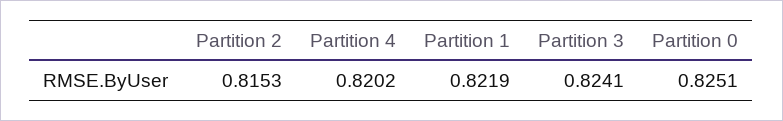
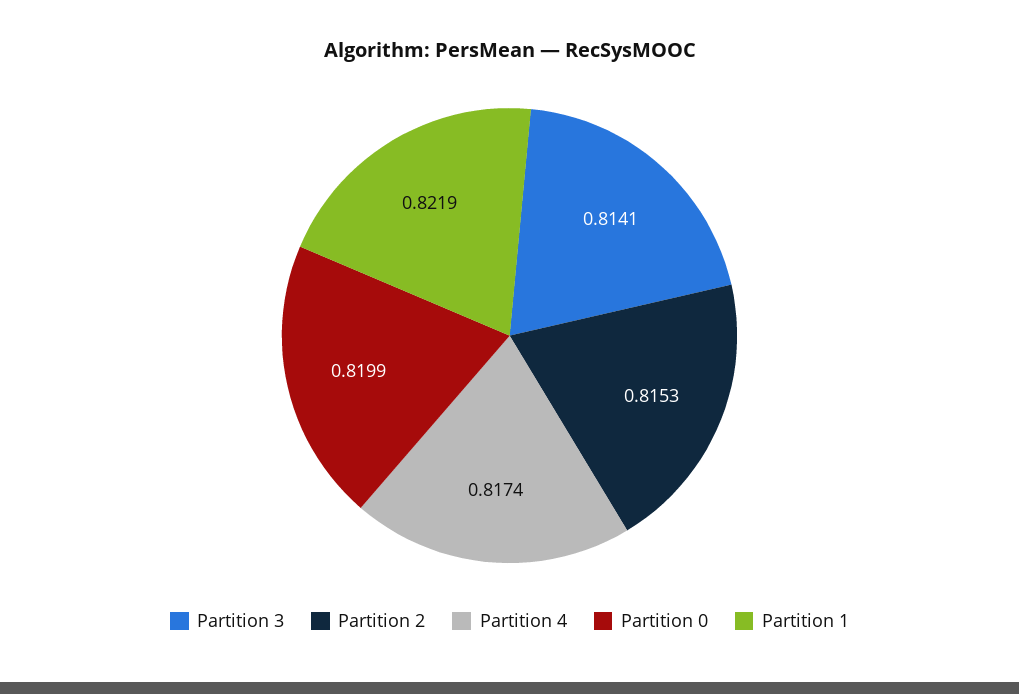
Partition 4: 0.8202 -> 0.8174
Partition 3: 0.8241 -> 0.8141
Partition 0: 0.8251 -> 0.8199

